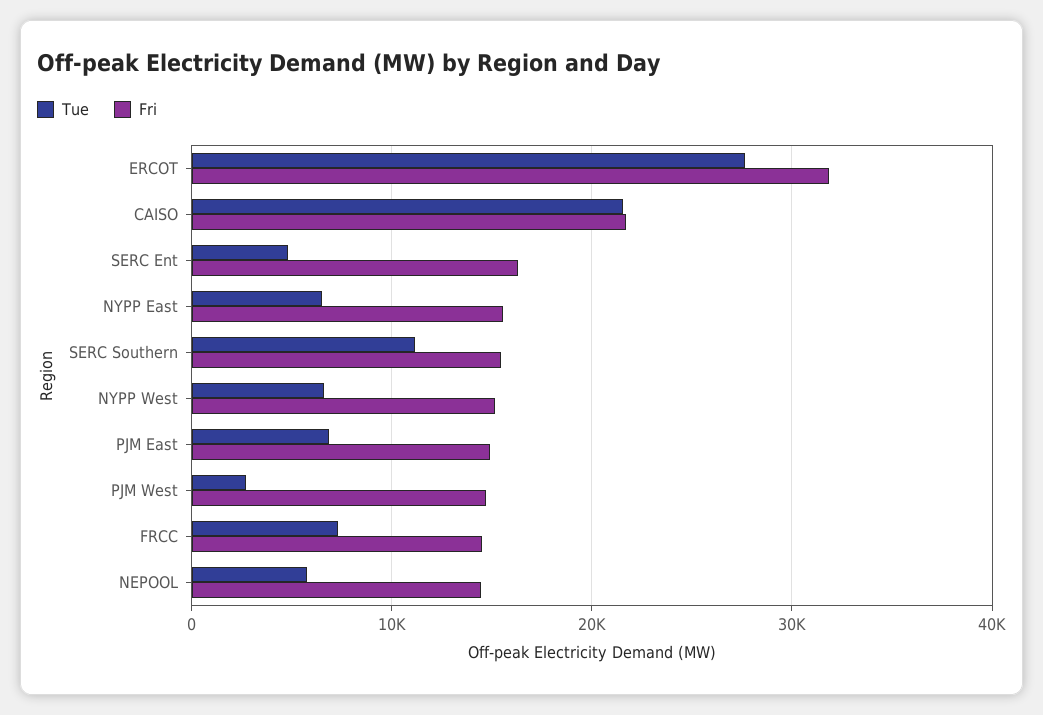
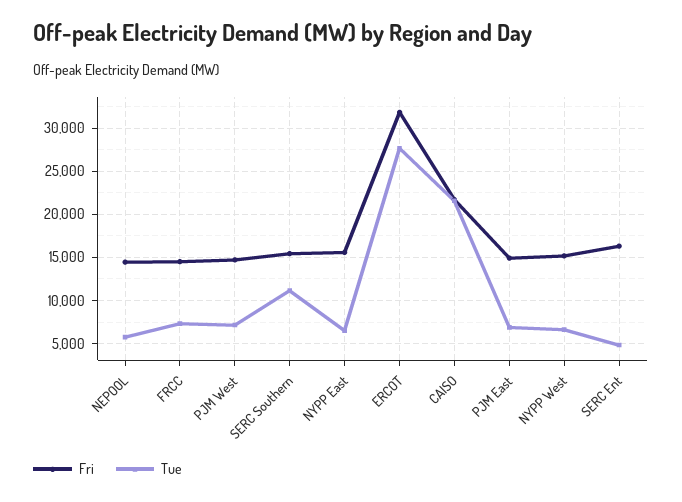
Tue, PJM West: 3000 -> 7000

